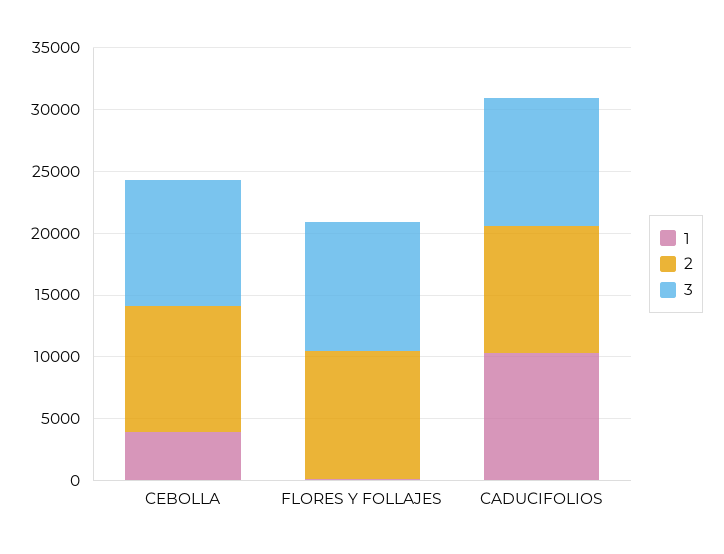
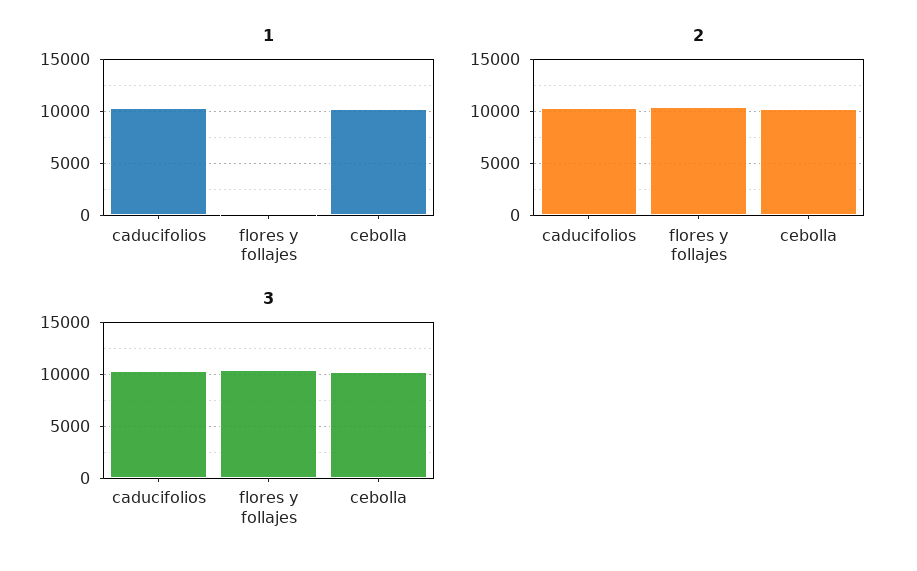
1, CEBOLLA: 4000 -> 10000

